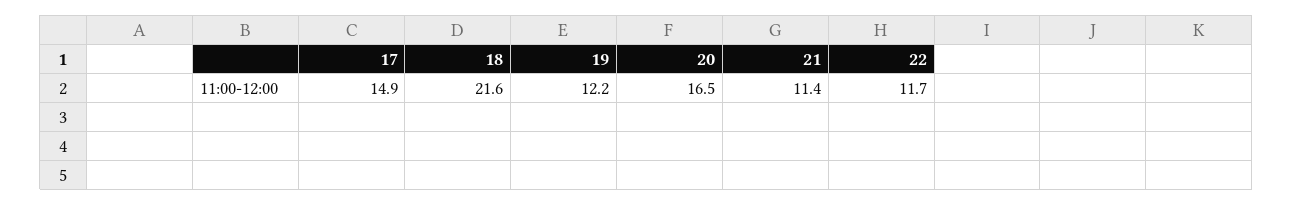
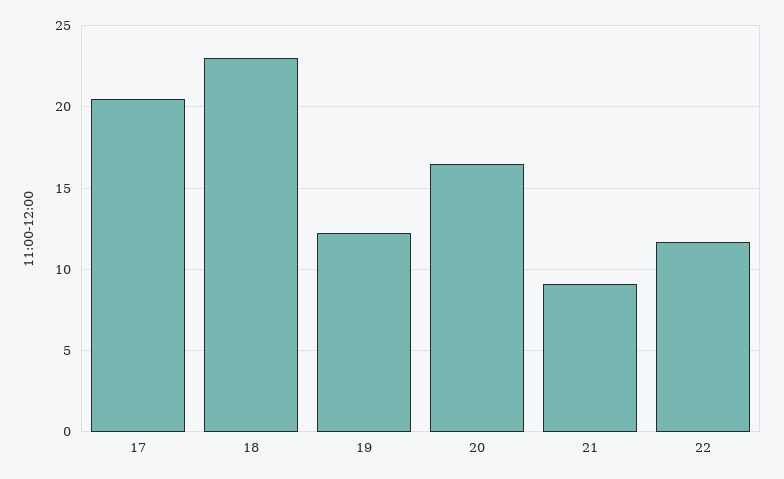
17: 14.9 -> 20.5
18: 21.6 -> 23
21: 11.4 -> 9

